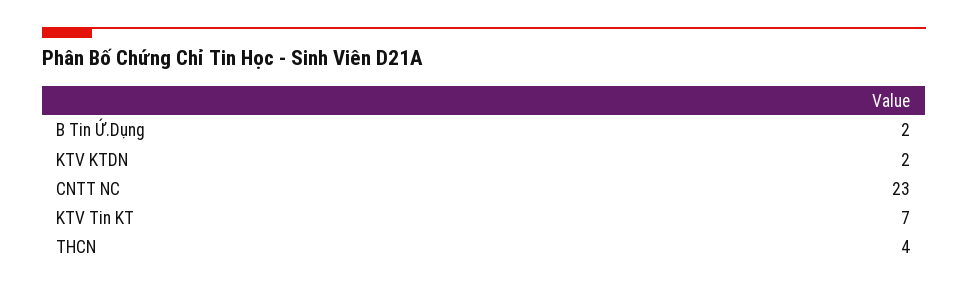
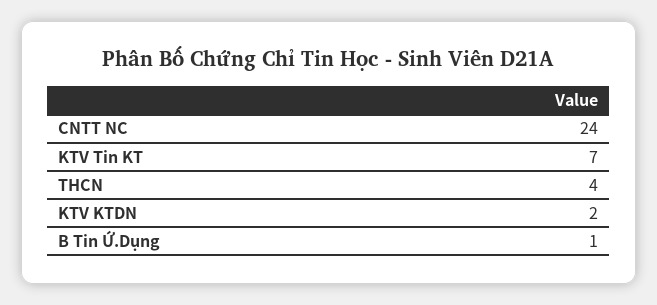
B Tin Ứ.Dụng: 2 -> 1
CNTT NC: 23 -> 24

